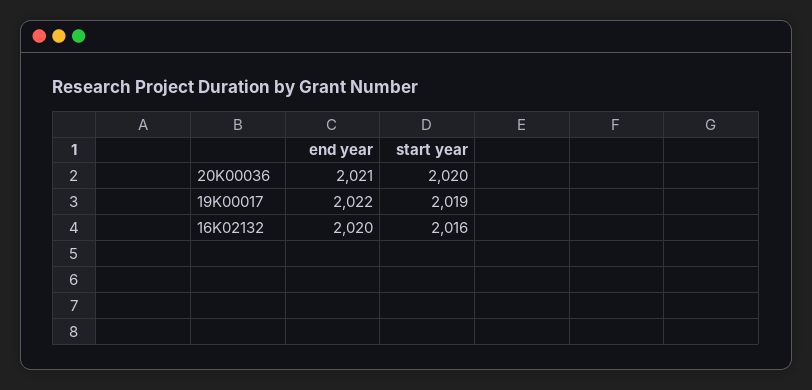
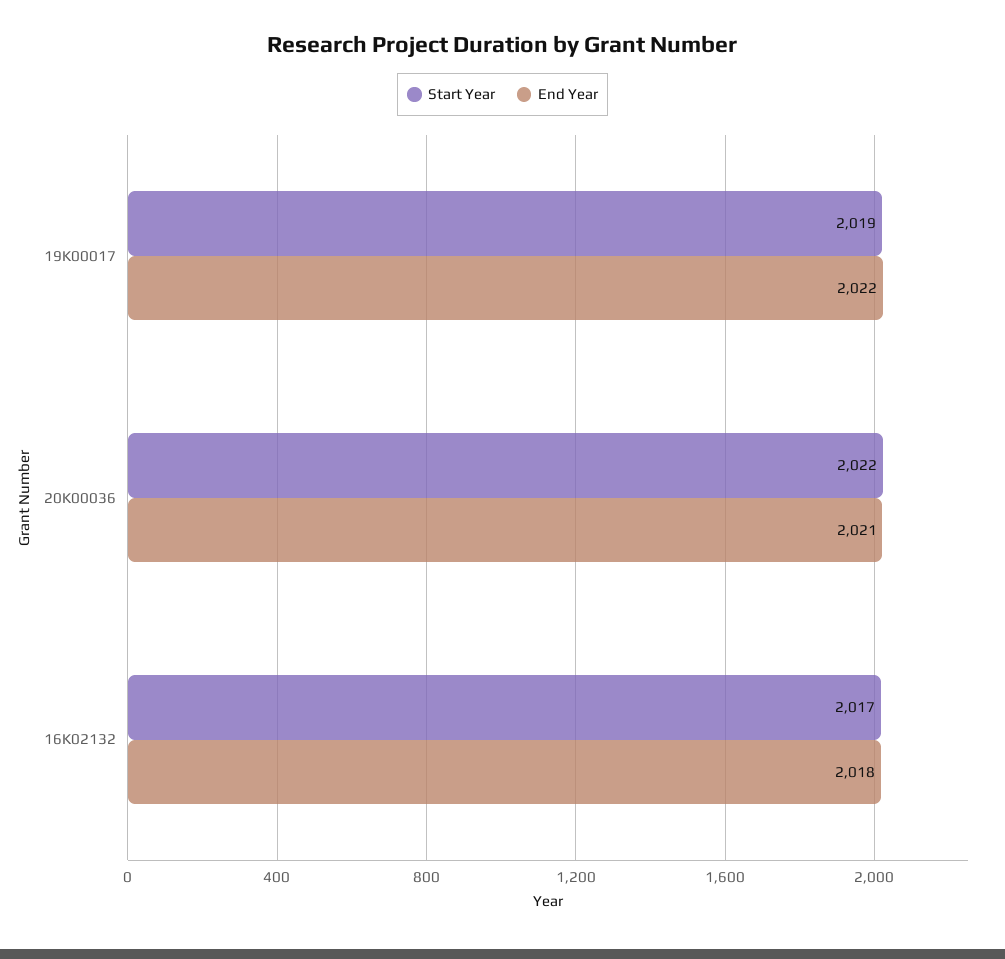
start year, 20K00036: 2020 -> 2022
end year, 16K02132: 2020 -> 2018
start year, 16K02132: 2016 -> 2017

